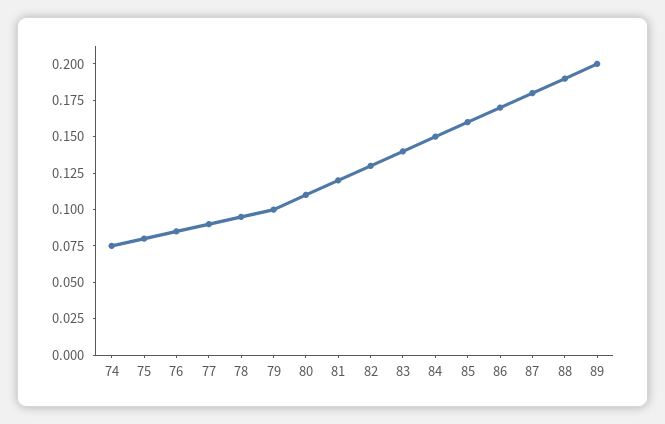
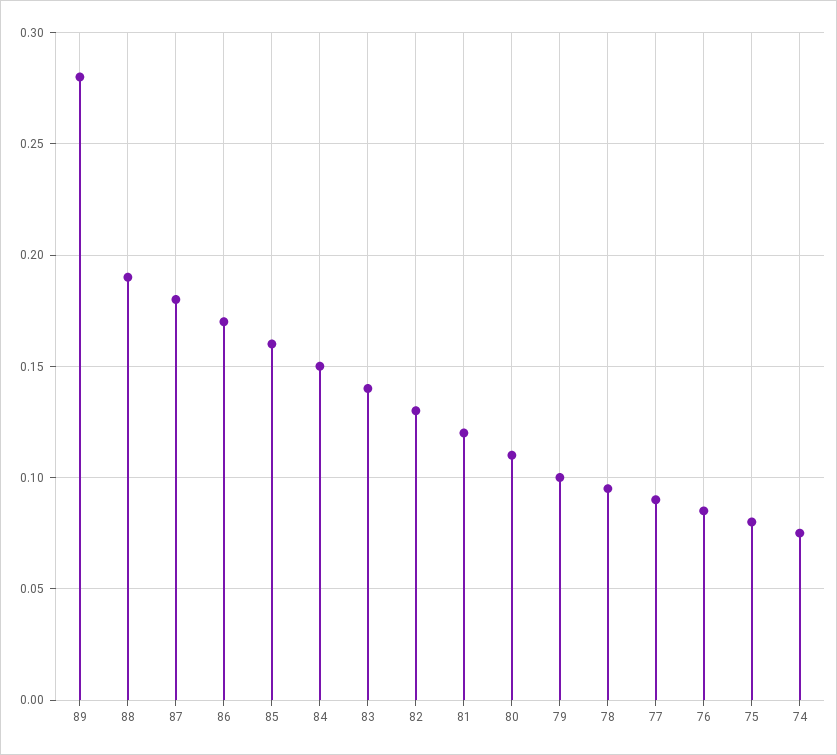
89: 0.2 -> 0.28

